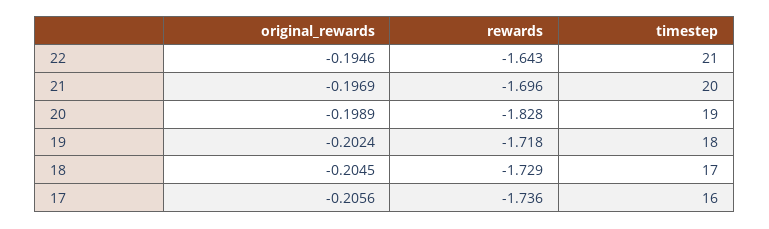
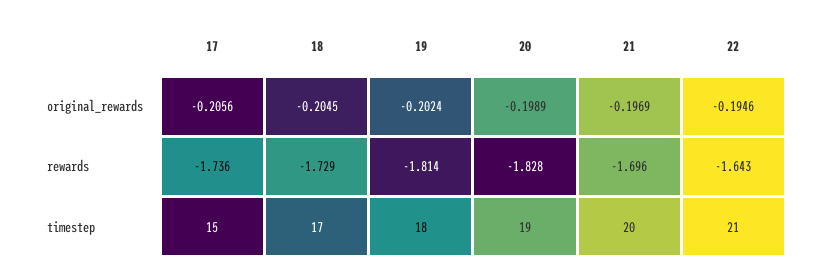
rewards, 19: -1.718 -> -1.814
timestep, 17: 16 -> 15

